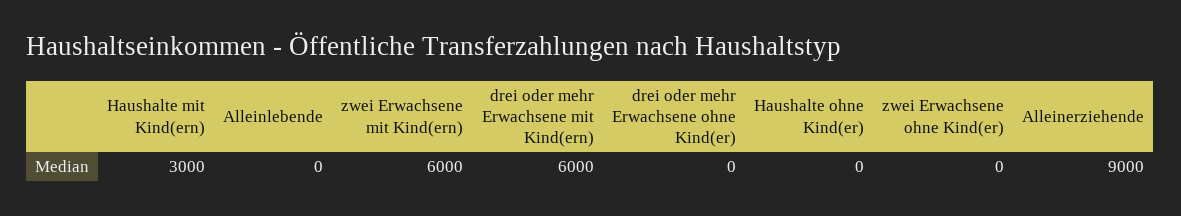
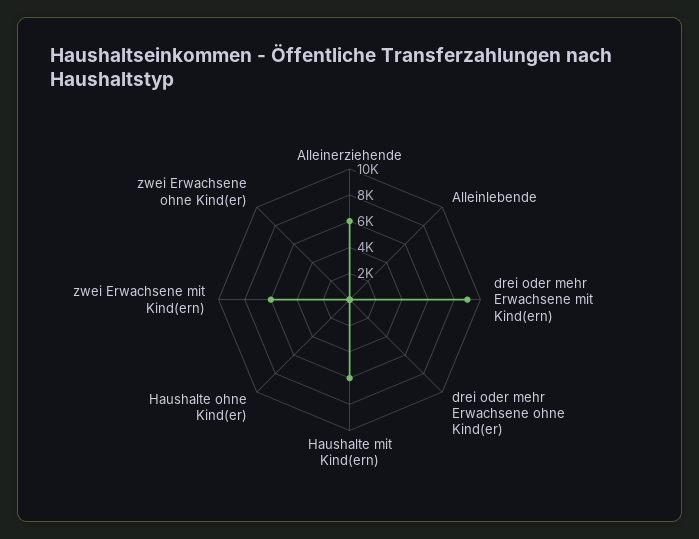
Haushalte mit Kind(ern): 3000 -> 6000
drei oder mehr Erwachsene mit Kind(ern): 6000 -> 9000
Alleinerziehende: 9000 -> 6000

